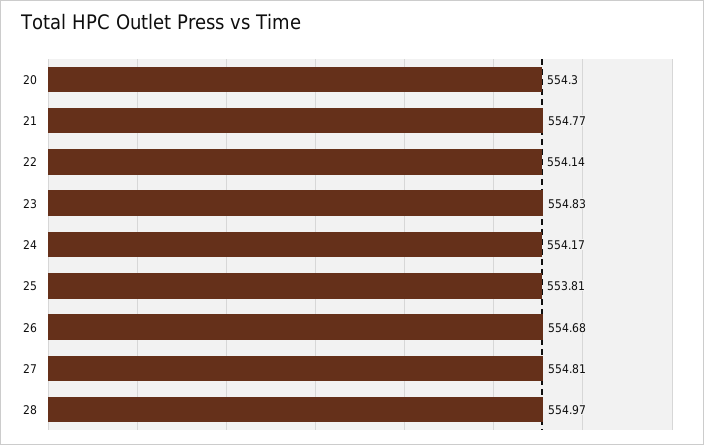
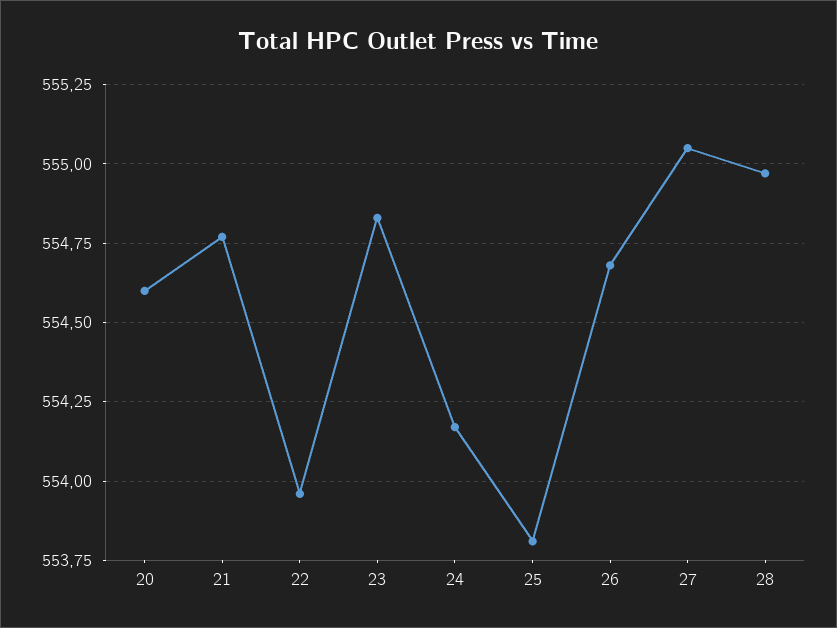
20: 554.3 -> 554.6
22: 554.14 -> 553.95
27: 554.81 -> 555.05

